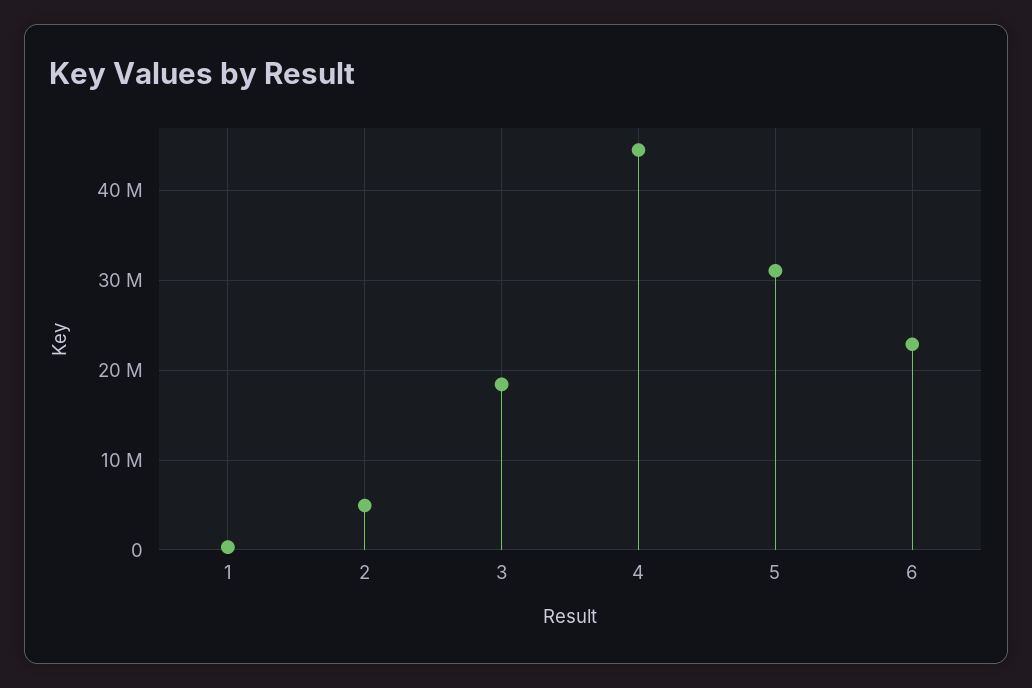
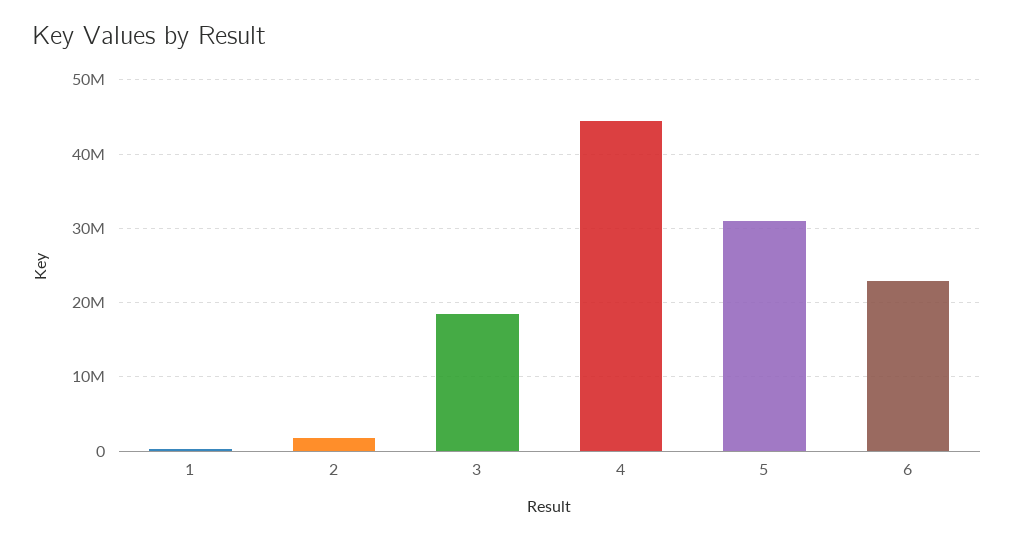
2: 5000000 -> 2000000

